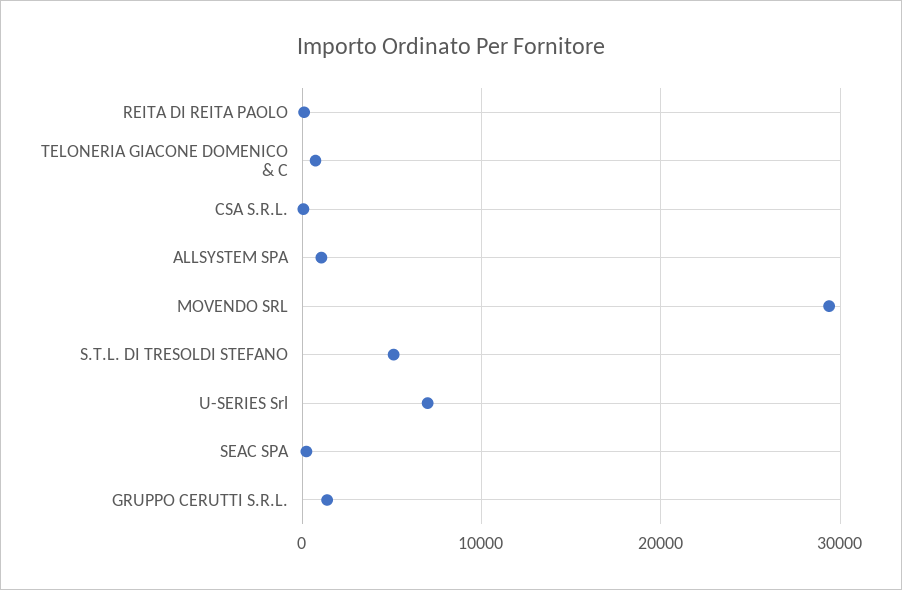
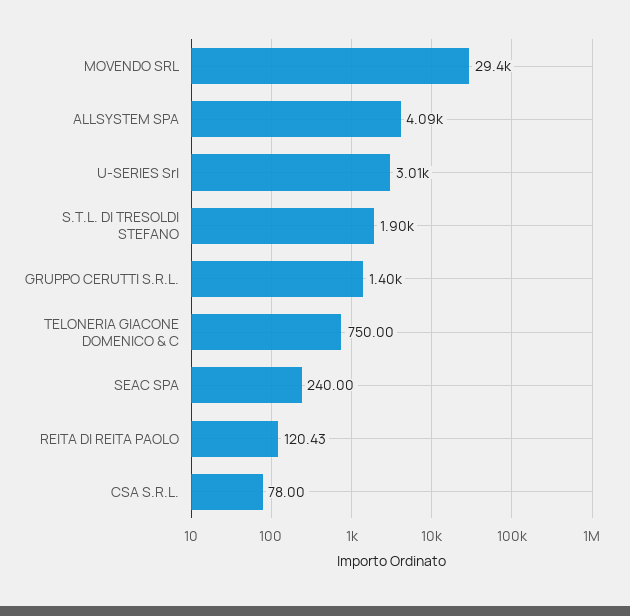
ALLSYSTEM SPA: 1000 -> 4090
S.T.L. DI TRESOLDI STEFANO: 5000 -> 1900
U-SERIES Srl: 7000 -> 3010

